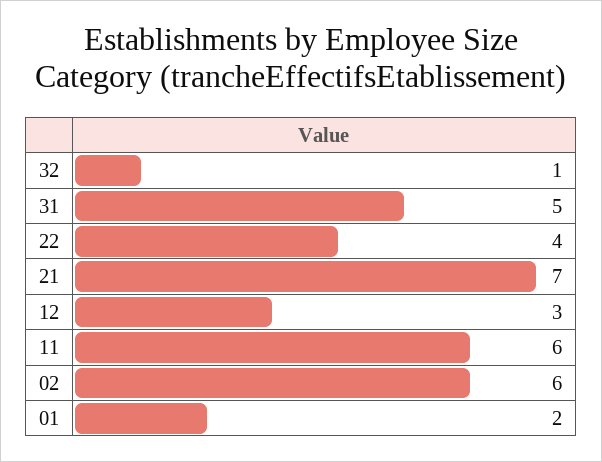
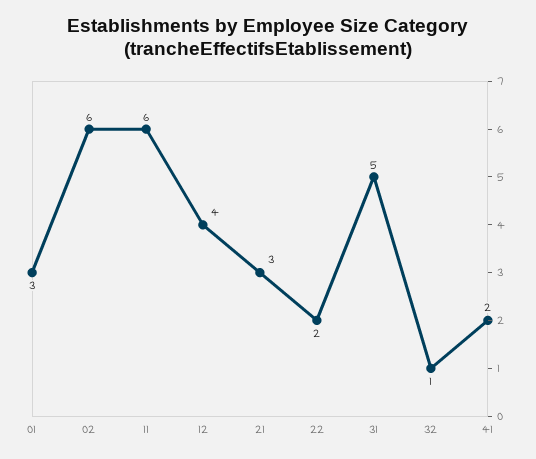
22: 4 -> 2
21: 7 -> 3
12: 3 -> 4
01: 2 -> 3
41: none -> 2

